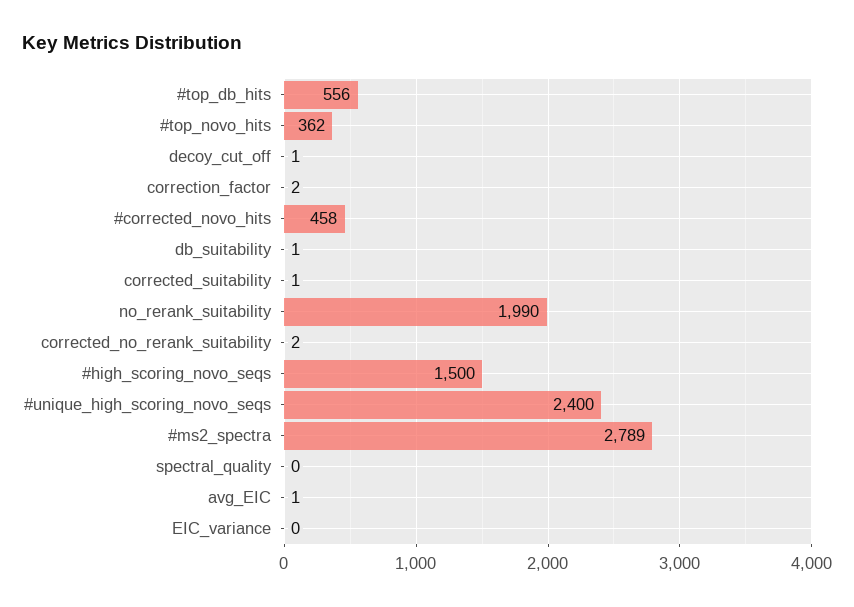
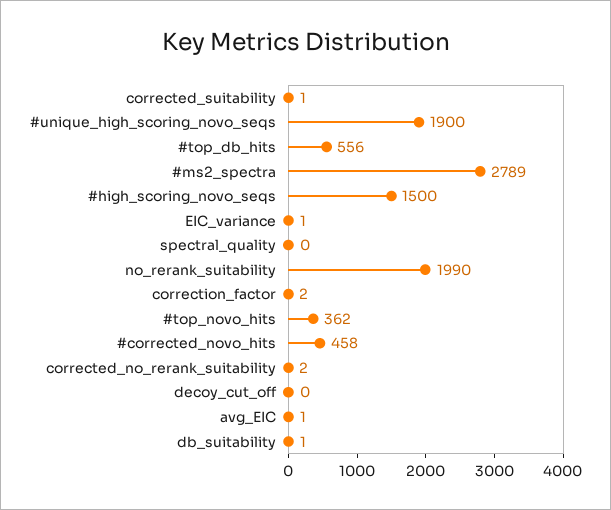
decoy_cut_off: 1 -> 0
#unique_high_scoring_novo_seqs: 2400 -> 1900
EIC_variance: 0 -> 1

